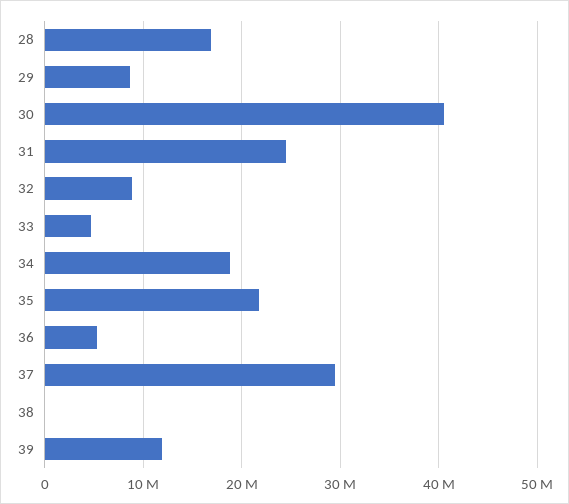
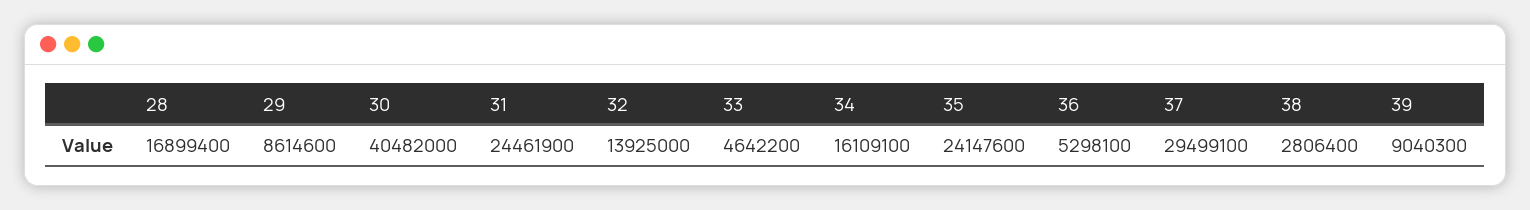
32: 9000000 -> 13925000
34: 19000000 -> 16109100
35: 22000000 -> 24147600
38: 0 -> 2806400
39: 12000000 -> 9040300

